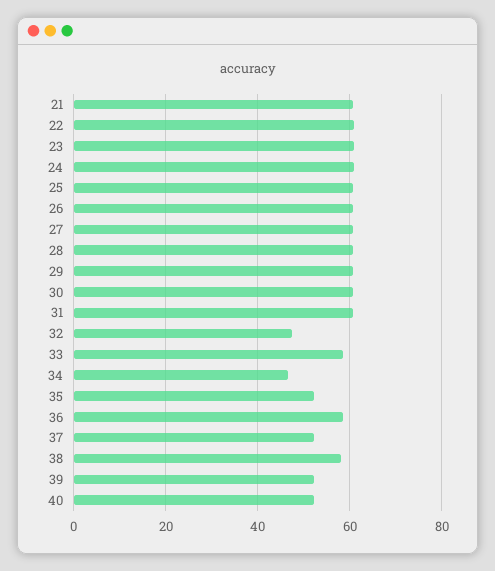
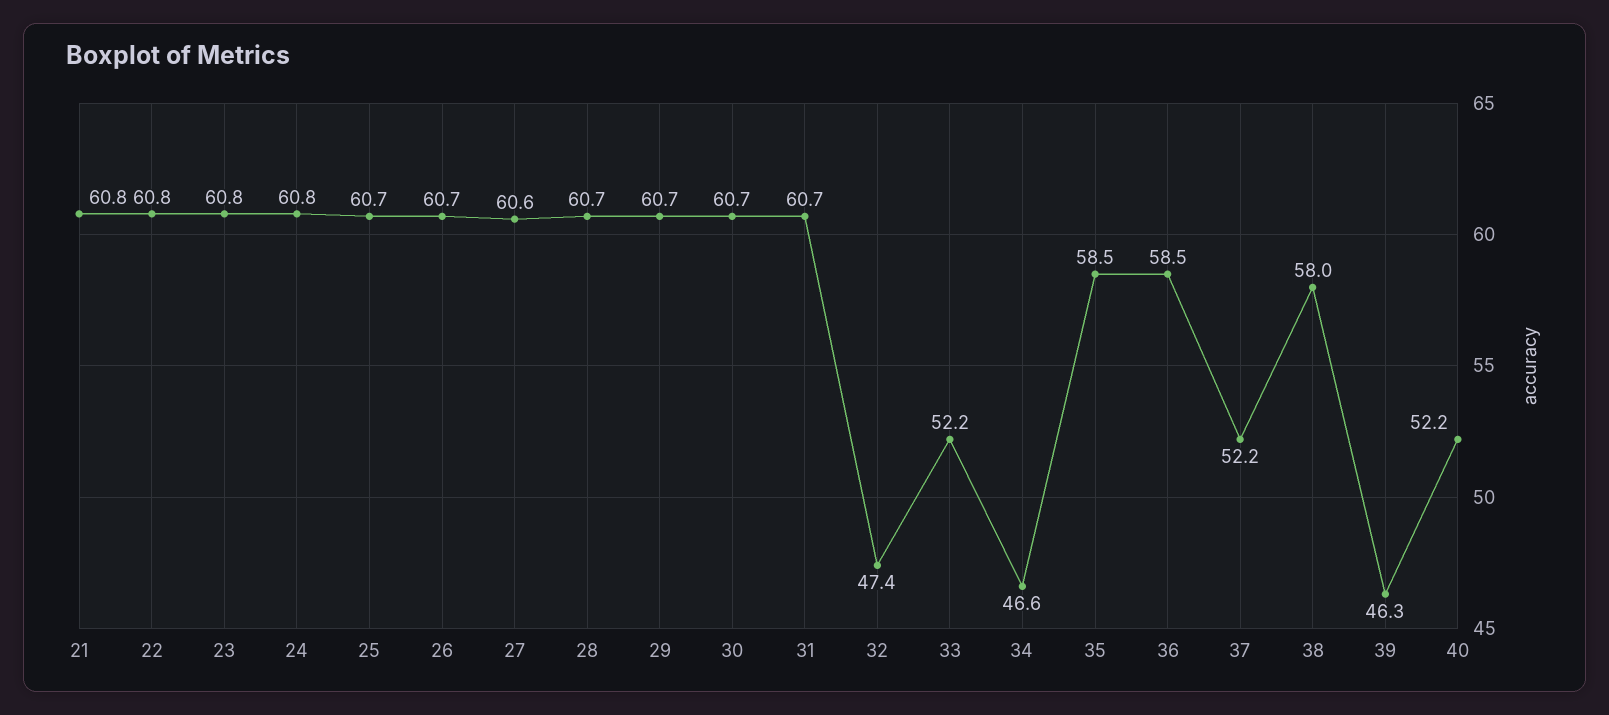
33: 58 -> 52.2
35: 52 -> 58.5
39: 52 -> 46.3

